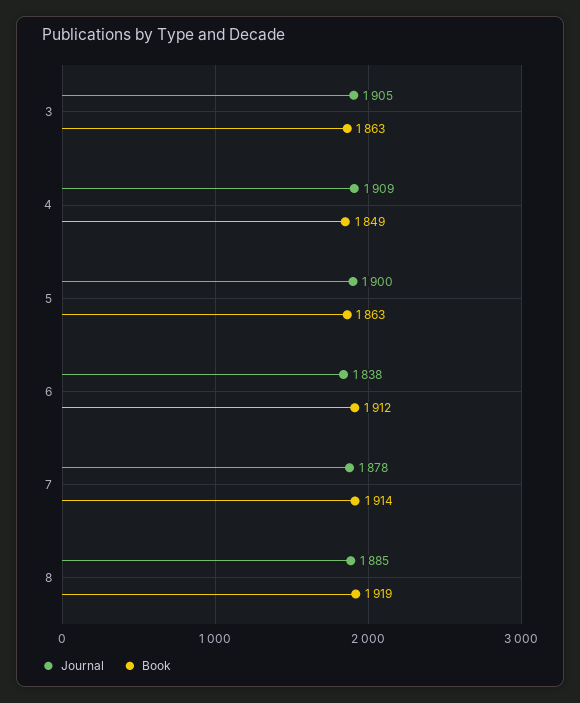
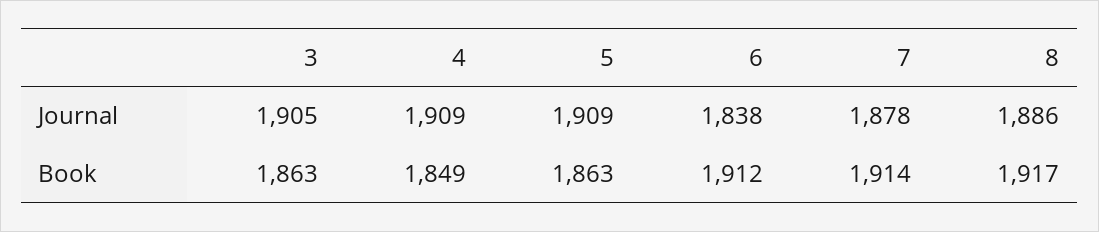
Journal, 5: 1900 -> 1909
Journal, 8: 1885 -> 1886
Book, 8: 1919 -> 1917

